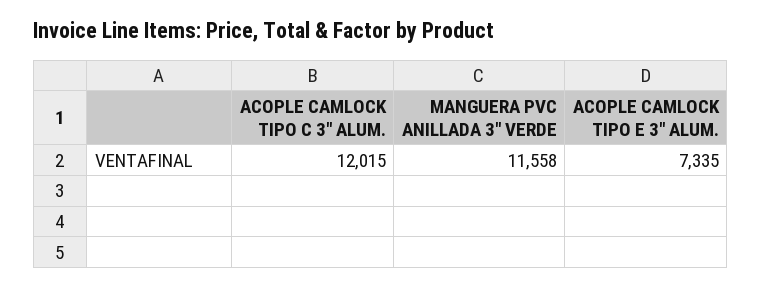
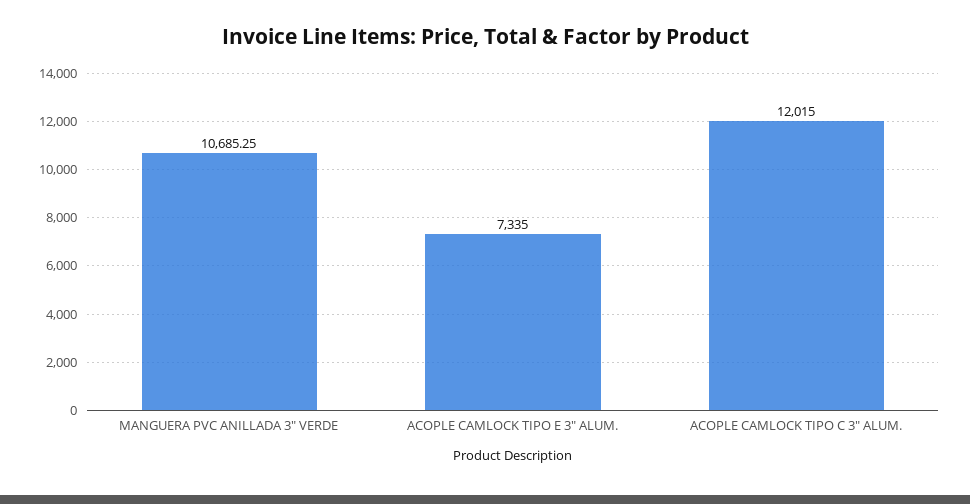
MANGUERA PVC ANILLADA 3" VERDE: 11558 -> 10685.25

